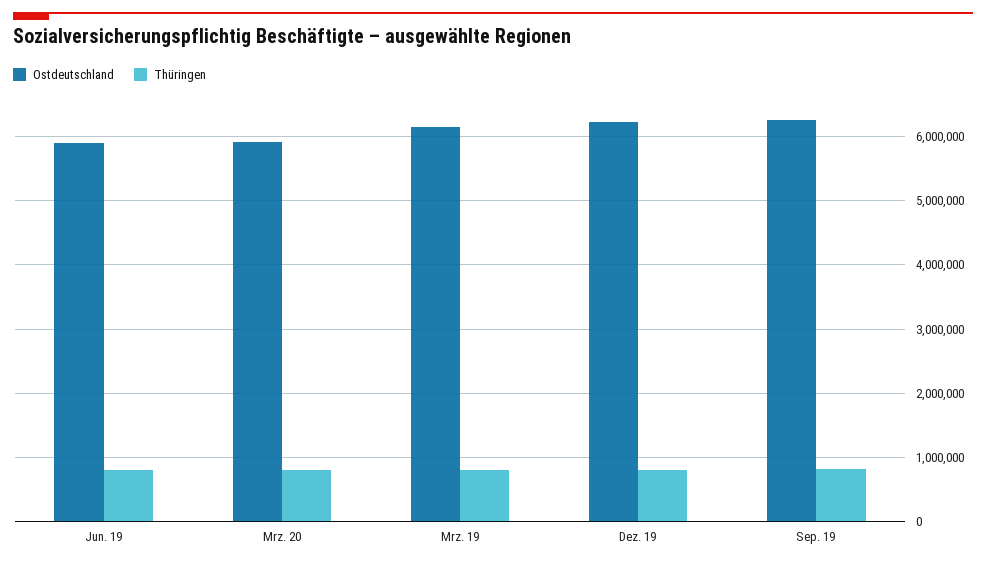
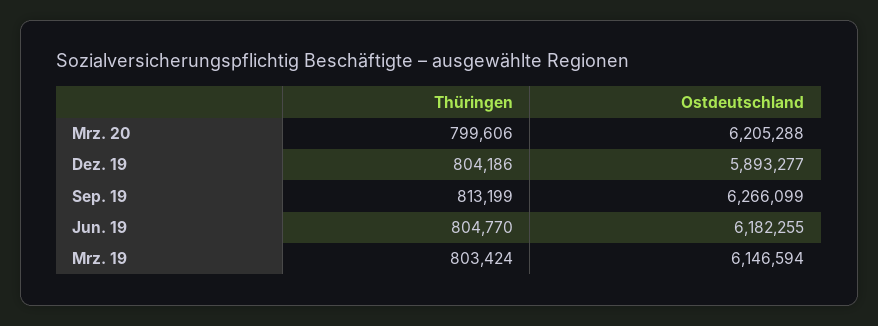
Ostdeutschland, Jun. 19: 5900000 -> 6182255
Ostdeutschland, Mrz. 20: 5900000 -> 6205288
Ostdeutschland, Dez. 19: 6200000 -> 5893277

